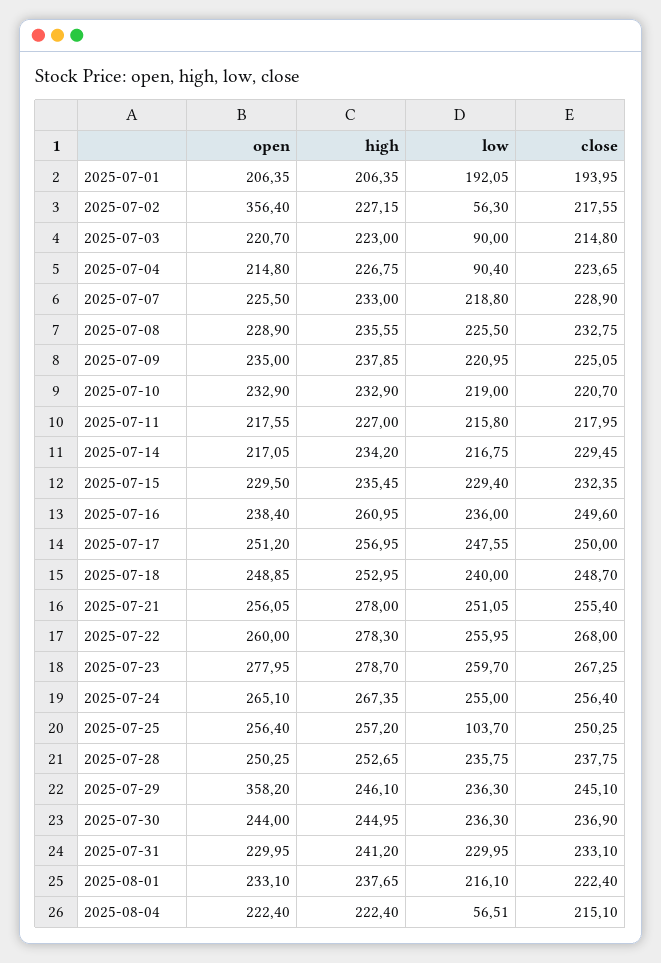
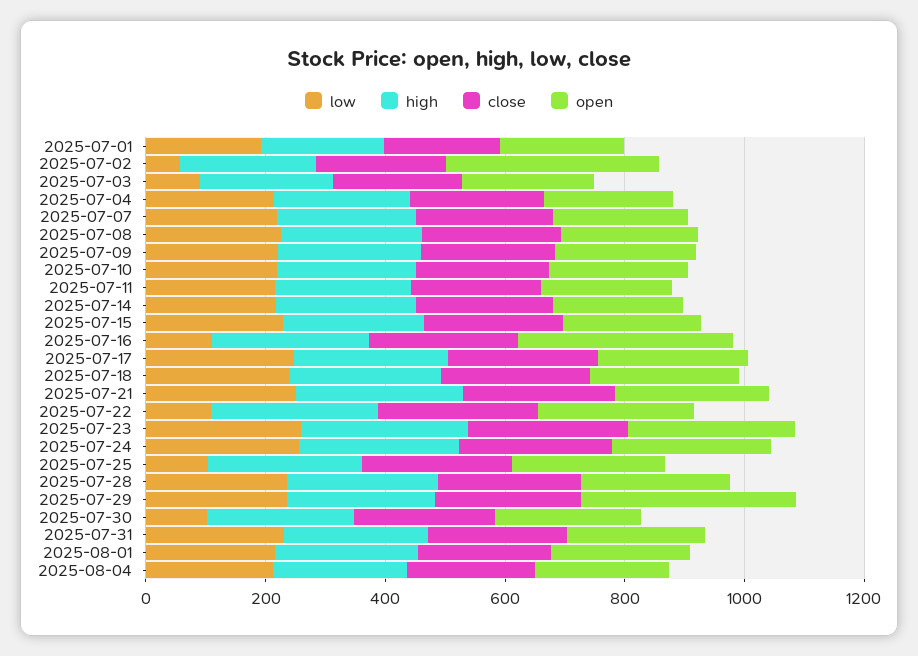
low, 2025-07-04: 90.4 -> 200
open, 2025-07-16: 238.4 -> 350
low, 2025-07-16: 236 -> 100
low, 2025-07-22: 255.95 -> 100
low, 2025-07-30: 236.3 -> 100
low, 2025-08-04: 56.51 -> 200

